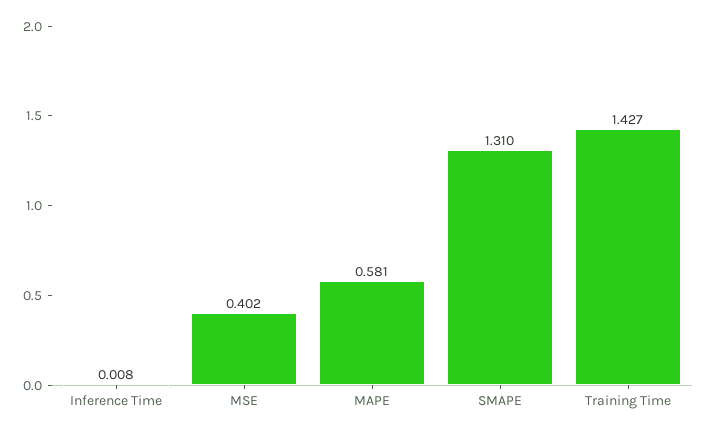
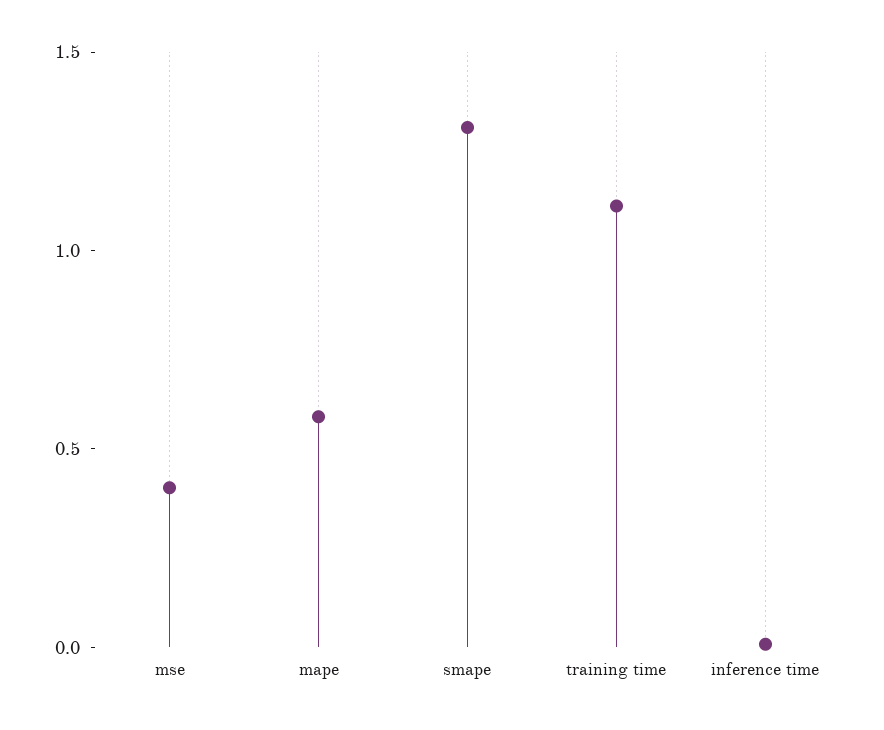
Training Time: 1.427 -> 1.1

